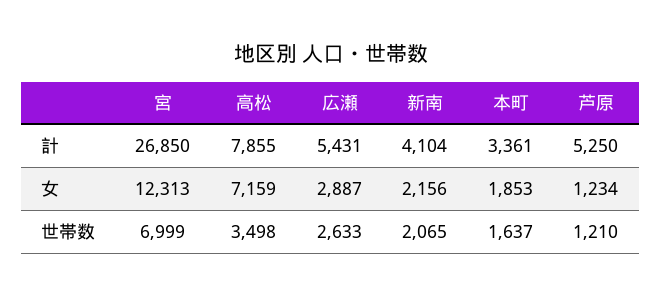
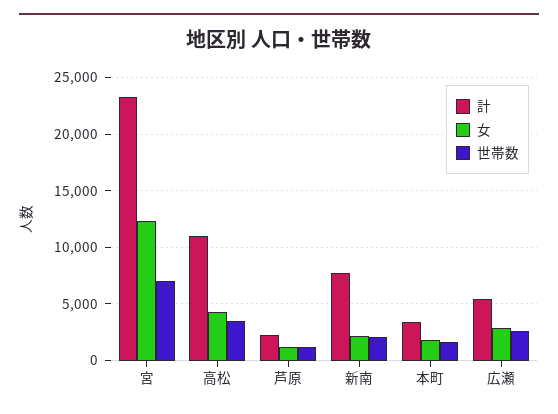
計, 宮: 26850 -> 23000
計, 高松: 7855 -> 11000
計, 新南: 4104 -> 8000
計, 芦原: 5250 -> 2000
女, 高松: 7159 -> 4000

